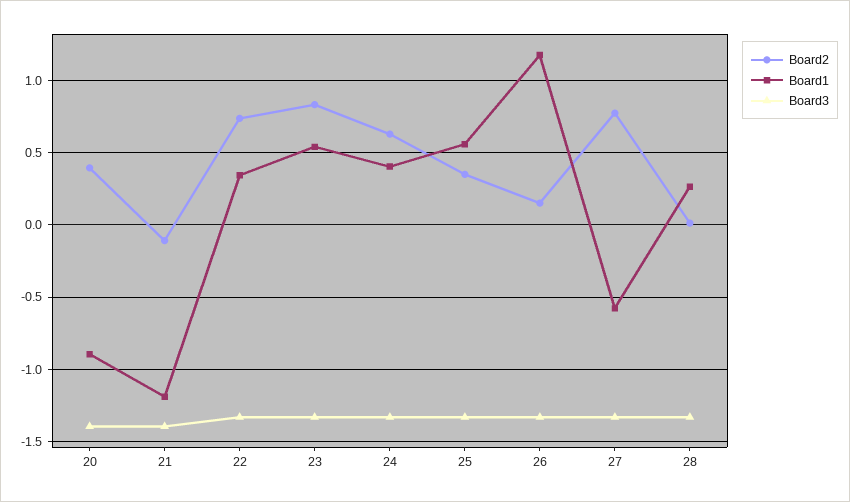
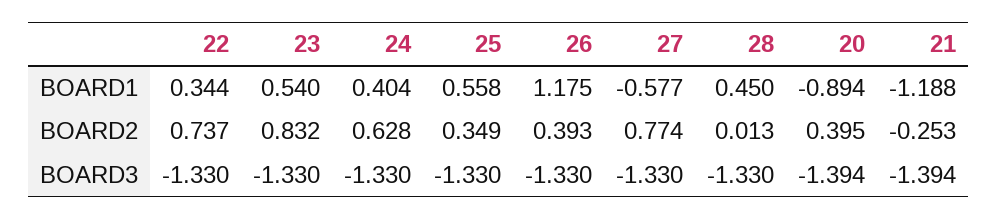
Board2, 21: -0.1 -> -0.253
Board2, 26: 0.15 -> 0.393
Board1, 28: 0.25 -> 0.45

